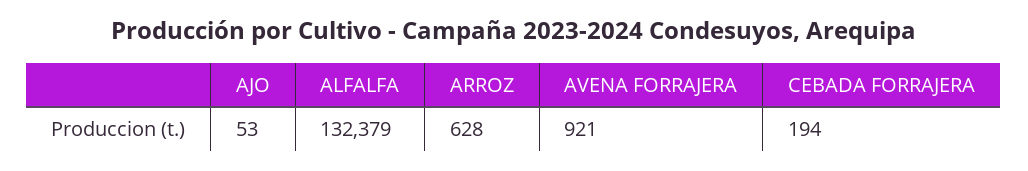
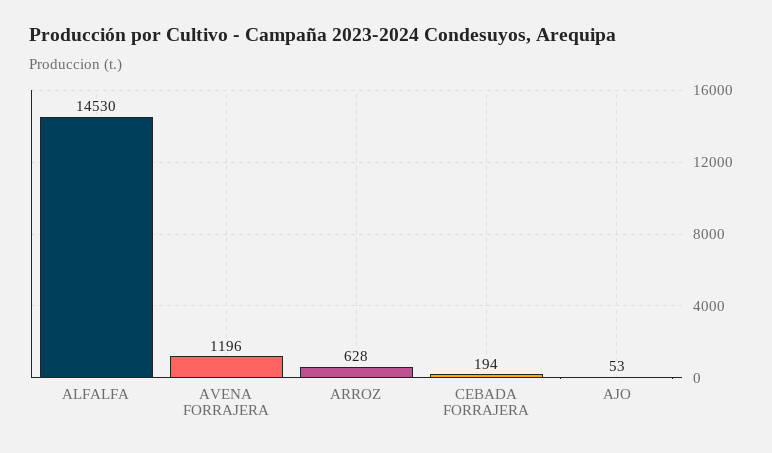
ALFALFA: 132379 -> 14530
AVENA FORRAJERA: 921 -> 1196

